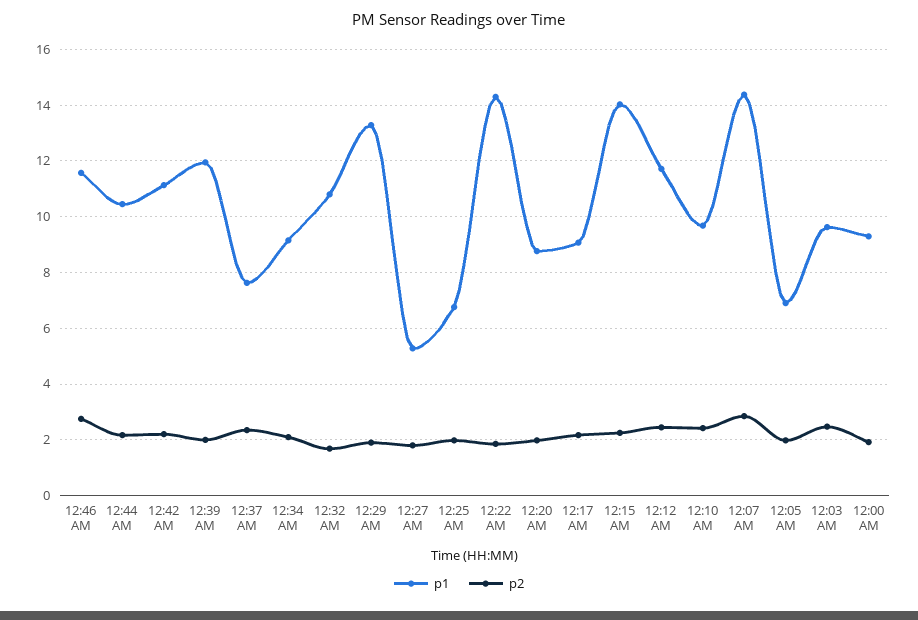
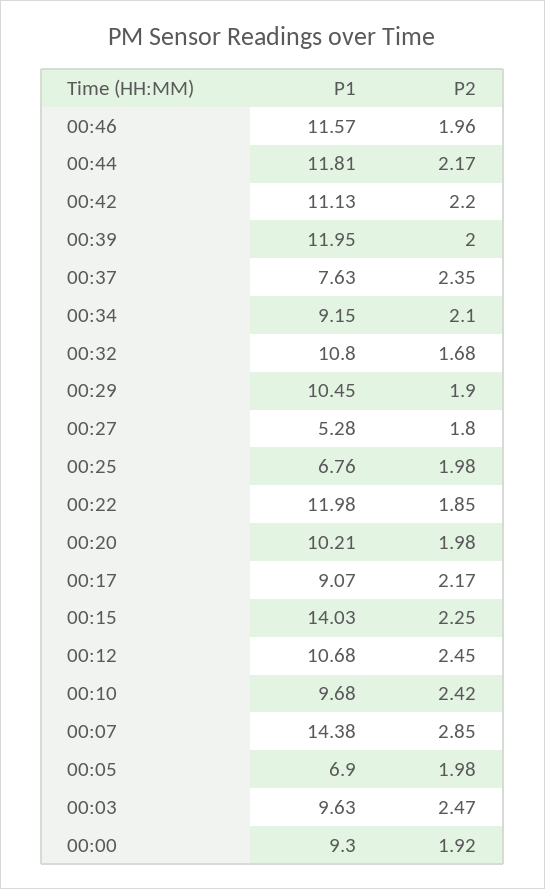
p2, 12:46 AM: 2.75 -> 1.96
p1, 12:44 AM: 10.5 -> 11.81
p1, 12:29 AM: 13.25 -> 10.45
p1, 12:22 AM: 14.25 -> 11.98
p1, 12:20 AM: 8.75 -> 10.21
p1, 12:12 AM: 11.75 -> 10.68

